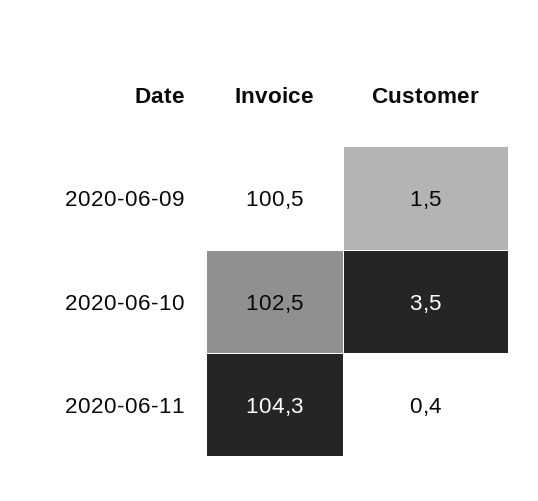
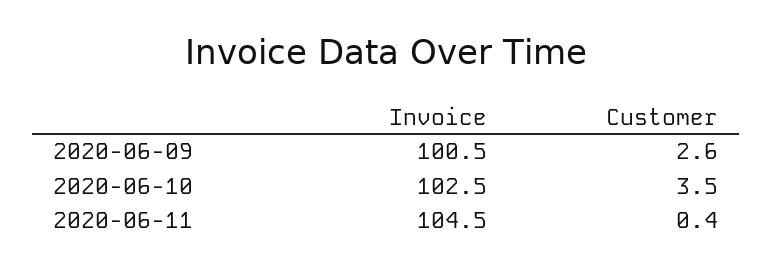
Customer, 2020-06-09: 1.5 -> 2.6
Invoice, 2020-06-11: 104.3 -> 104.5

